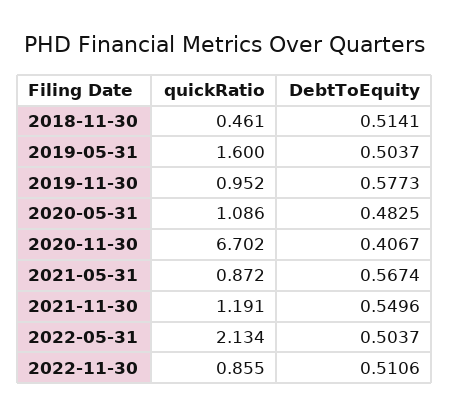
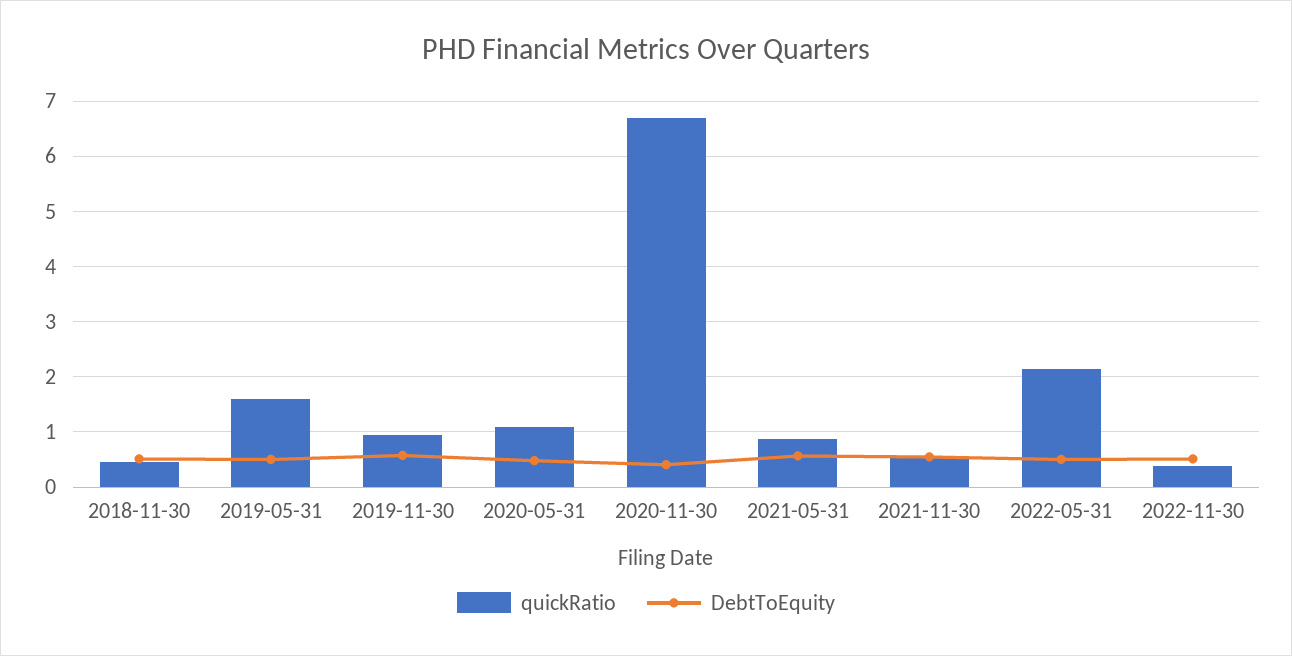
quickRatio, 2021-11-30: 1.191 -> 0.6
quickRatio, 2022-11-30: 0.855 -> 0.4

